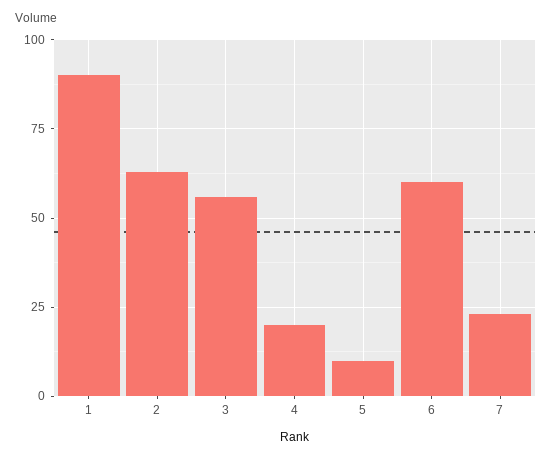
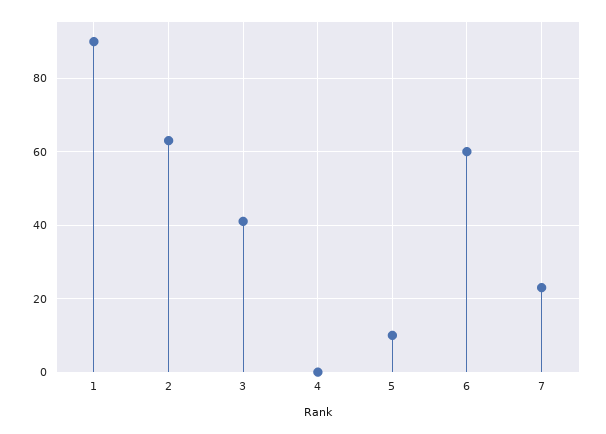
3: 55 -> 40
4: 20 -> 0

